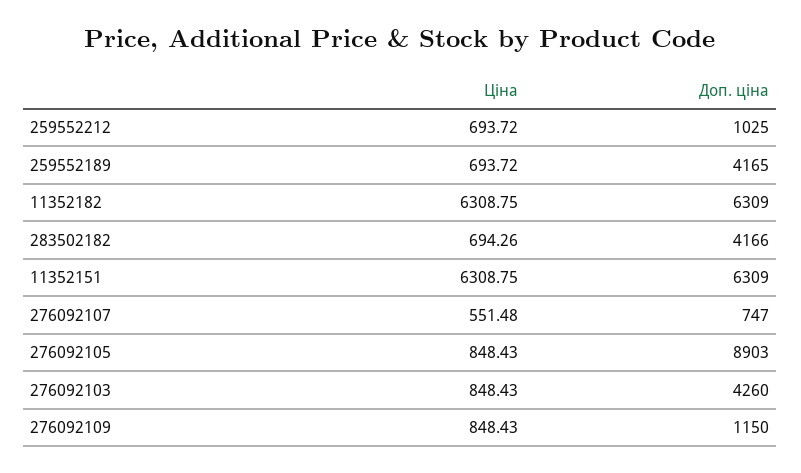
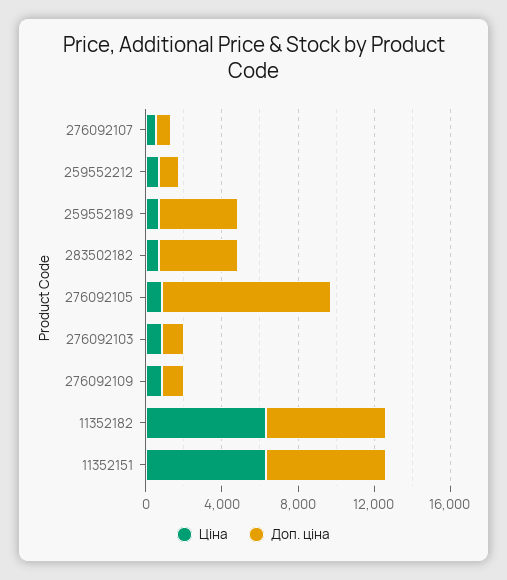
Доп. ціна, 276092103: 4260 -> 1000

